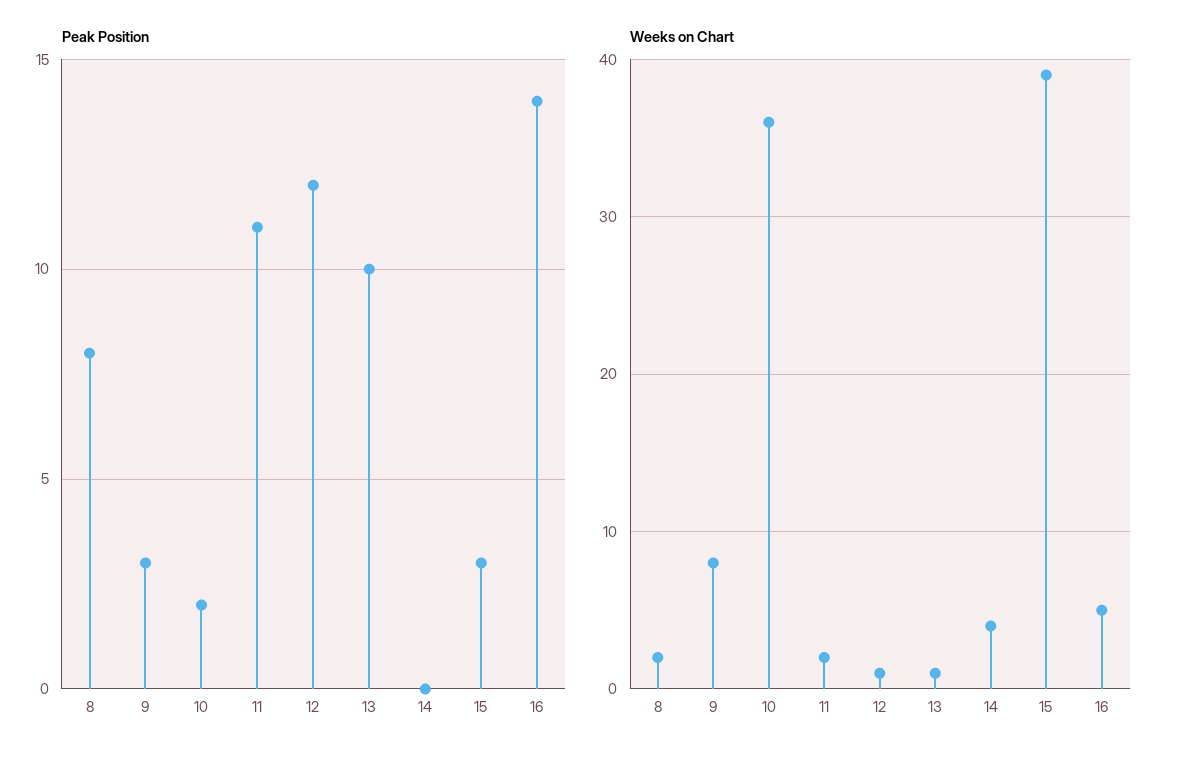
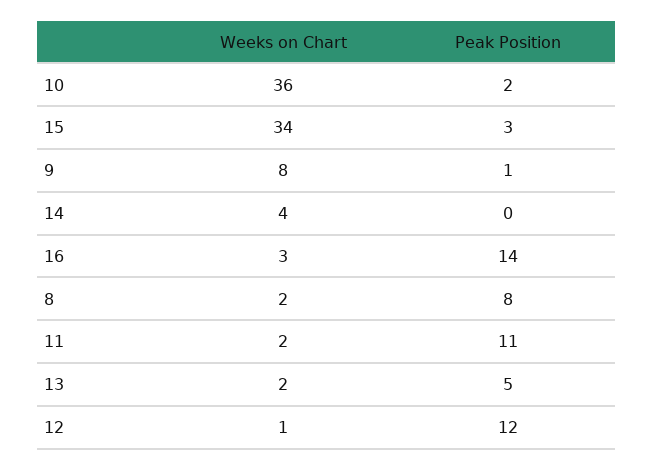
Peak Position, 9: 3 -> 1
Peak Position, 13: 10 -> 5
Weeks on Chart, 13: 1 -> 2
Weeks on Chart, 15: 39 -> 34
Weeks on Chart, 16: 5 -> 3

